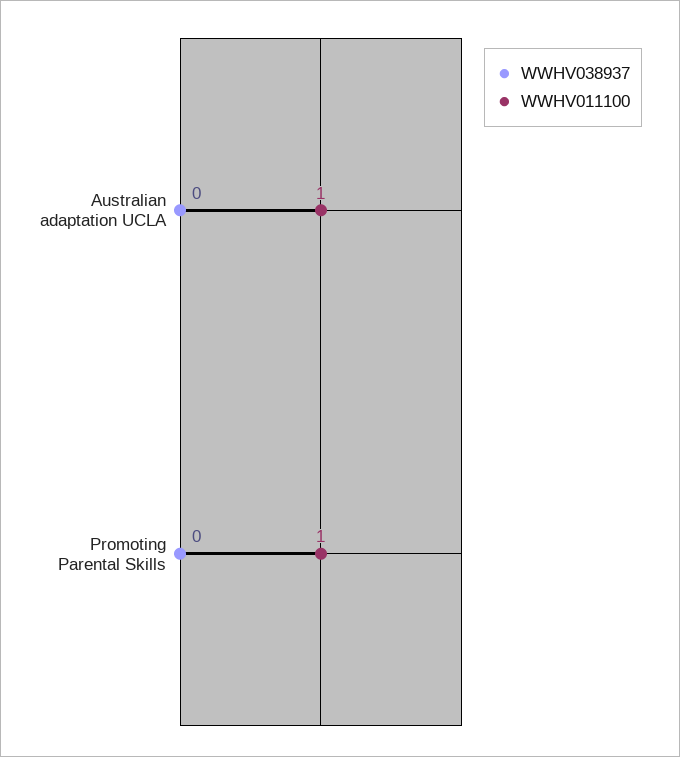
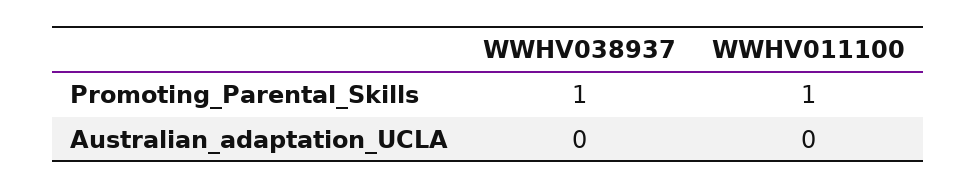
WWHV011100, Australian adaptation UCLA: 1 -> 0
WWHV038937, Promoting Parental Skills: 0 -> 1

